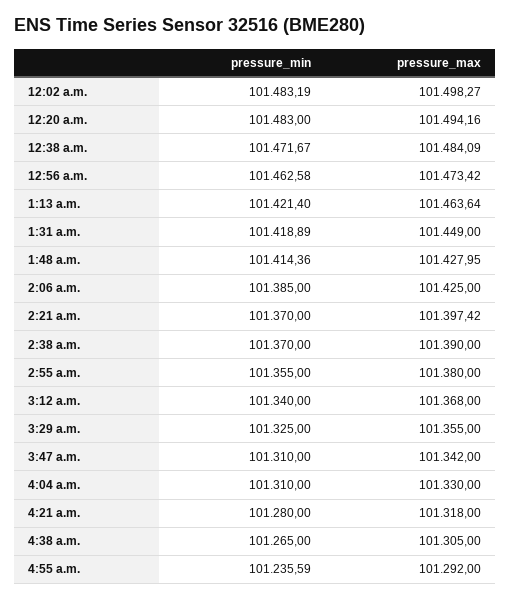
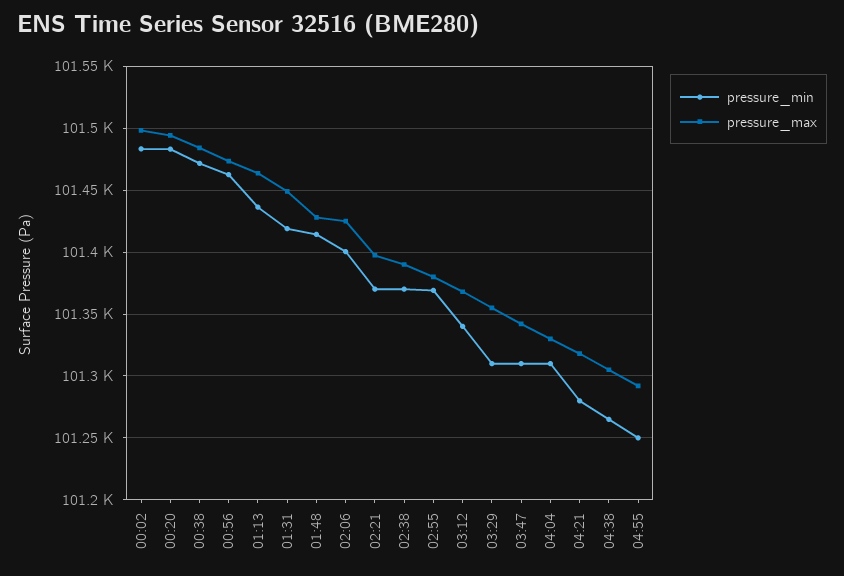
pressure_min, 1:13 a.m.: 101421.4 -> 101435
pressure_min, 2:06 a.m.: 101385 -> 101400
pressure_min, 2:55 a.m.: 101355 -> 101370
pressure_min, 3:29 a.m.: 101325 -> 101310
pressure_min, 4:55 a.m.: 101235.59 -> 101250

